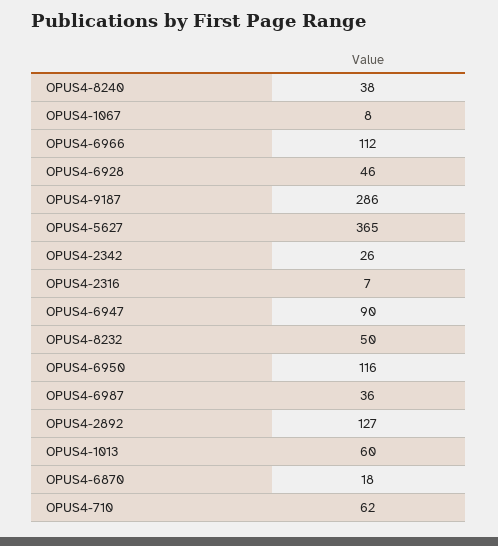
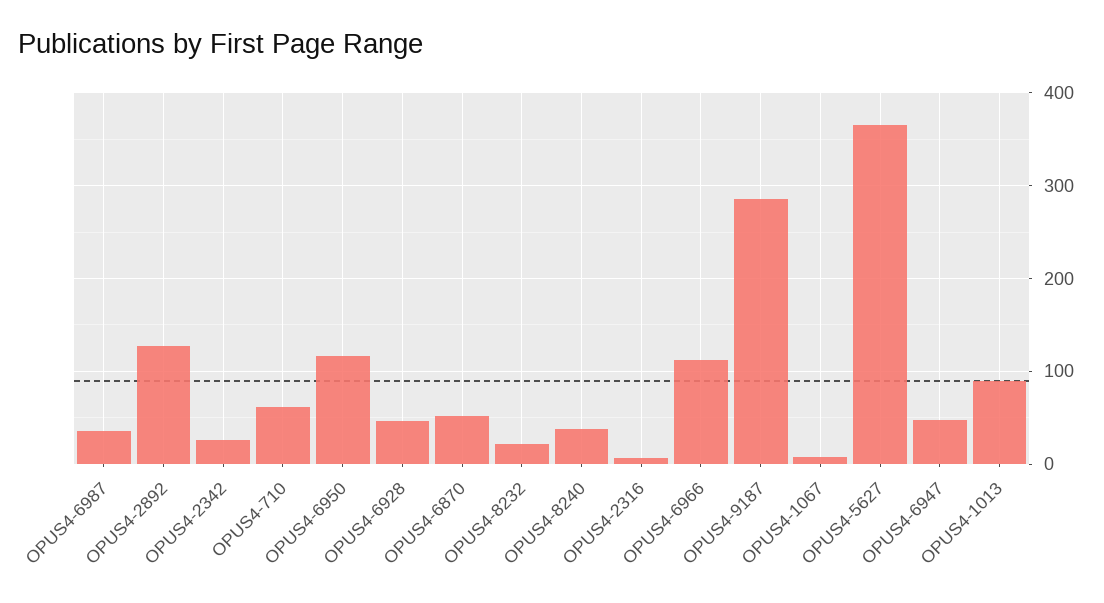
OPUS4-6947: 90 -> 50
OPUS4-8232: 50 -> 20
OPUS4-1013: 60 -> 90
OPUS4-6870: 18 -> 50

